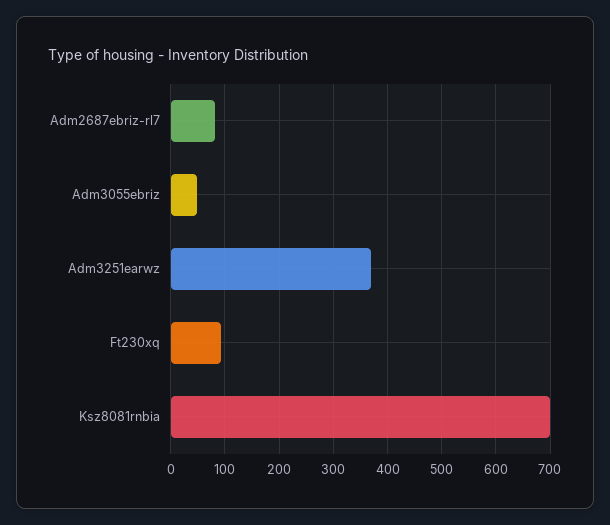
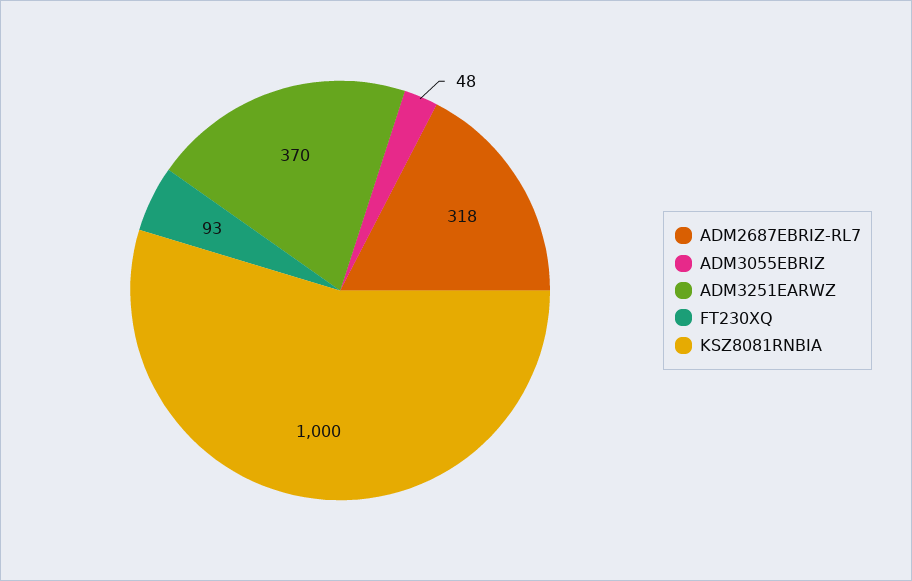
Adm2687ebriz-rl7: 80 -> 318
Ksz8081rnbia: 700 -> 1000

